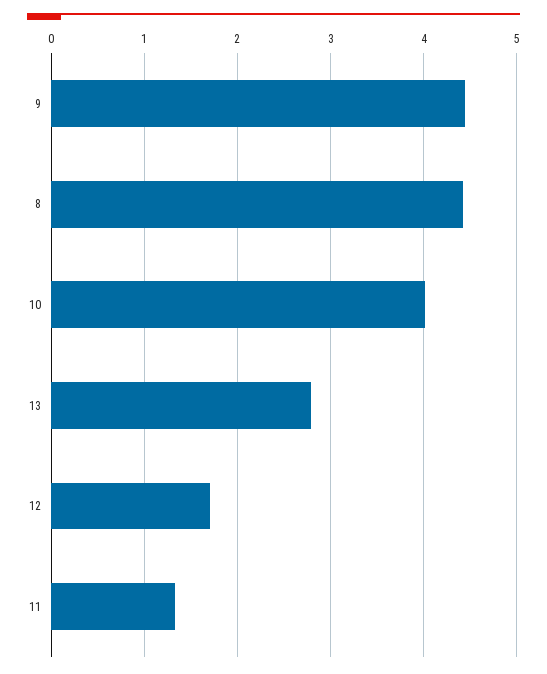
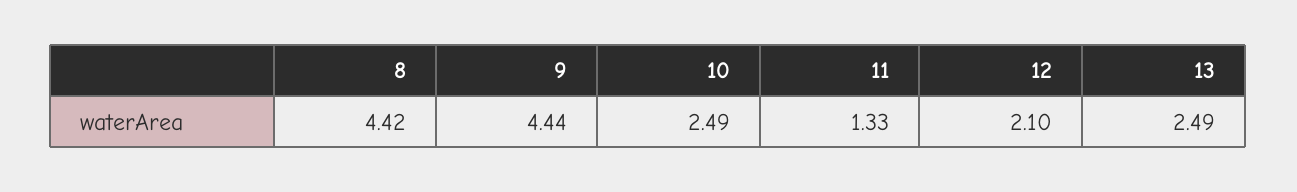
10: 4 -> 2.49
13: 2.8 -> 2.49
12: 1.7 -> 2.1

